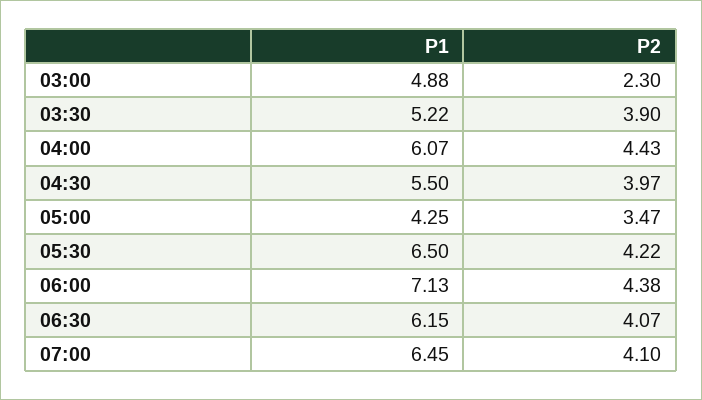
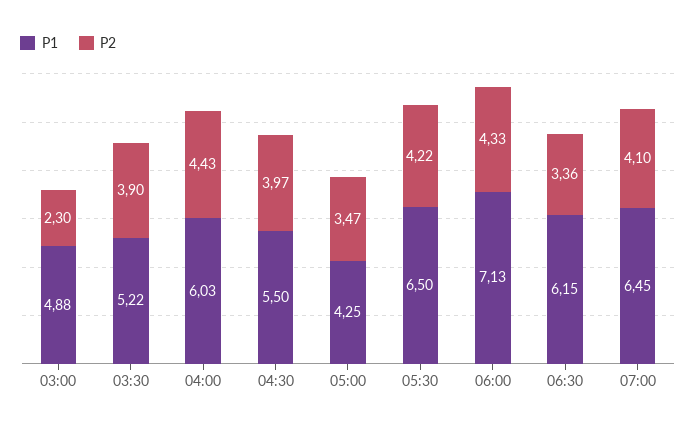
P1, 04:00: 6.07 -> 6.03
P2, 06:00: 4.38 -> 4.33
P2, 06:30: 4.07 -> 3.36

